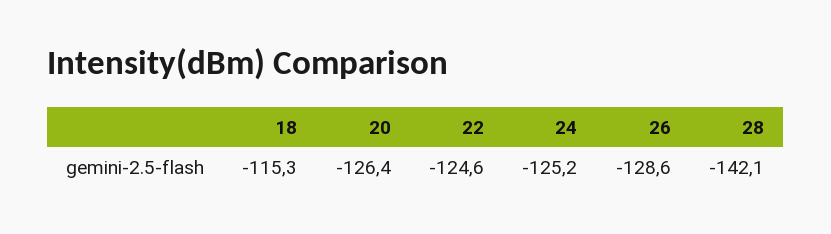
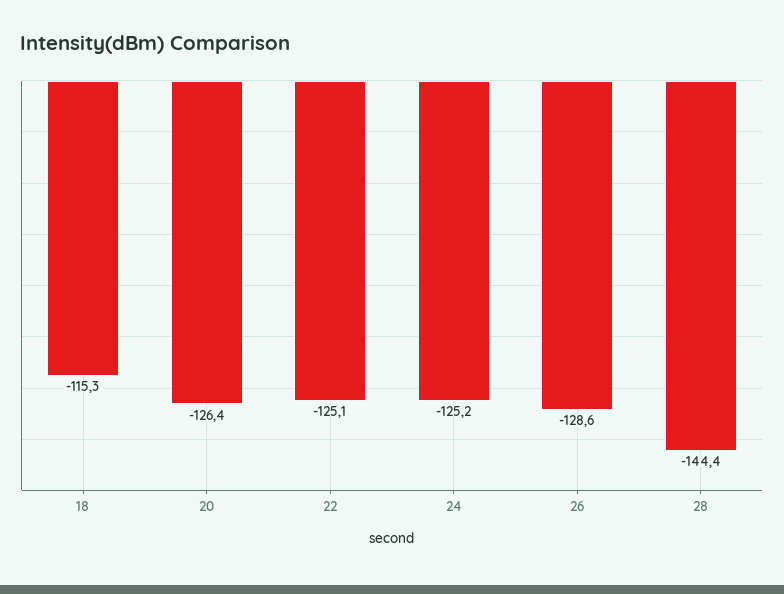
22: -124.6 -> -125.1
28: -142.1 -> -144.4

